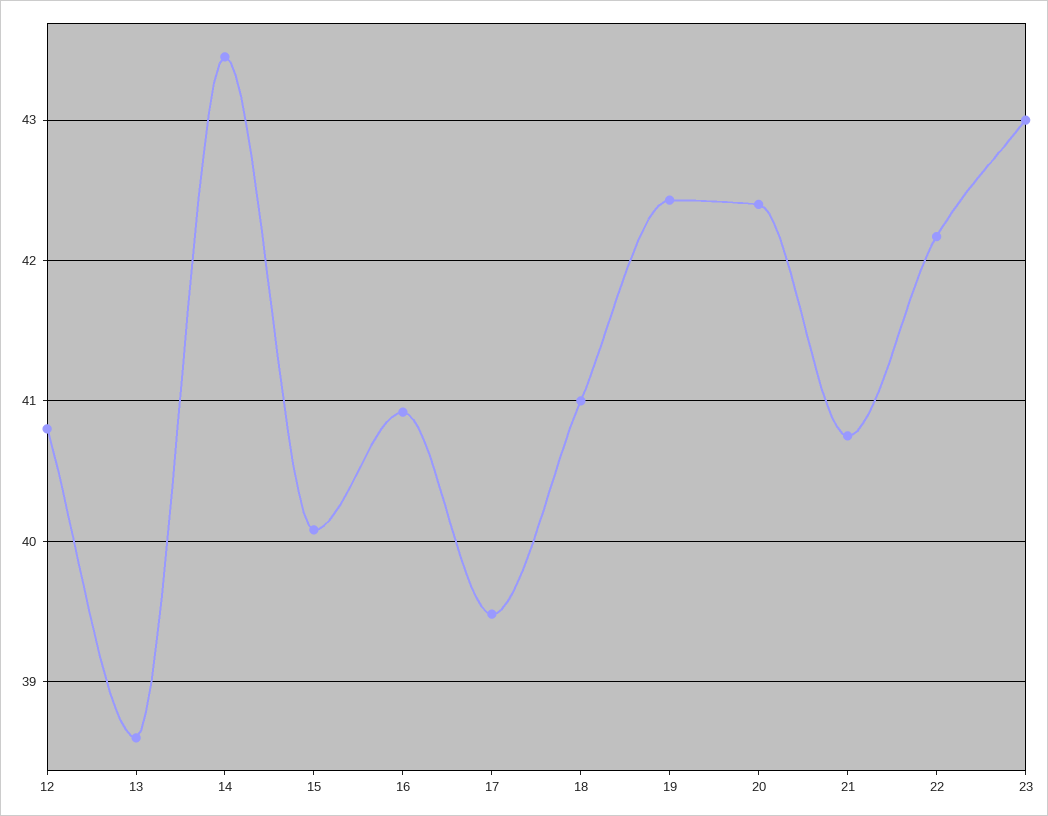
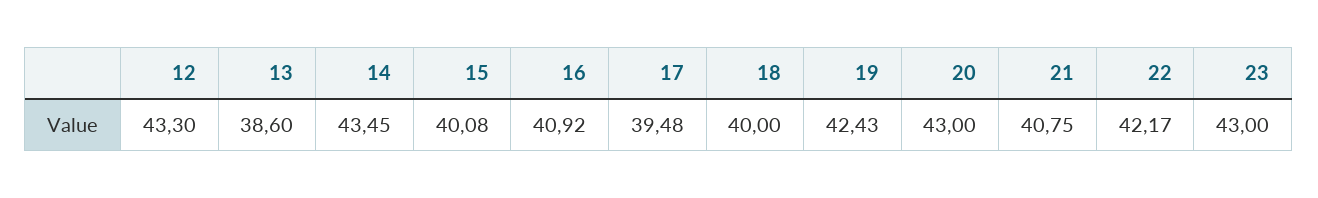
12: 40.8 -> 43.3
18: 41 -> 40
20: 42.4 -> 43

